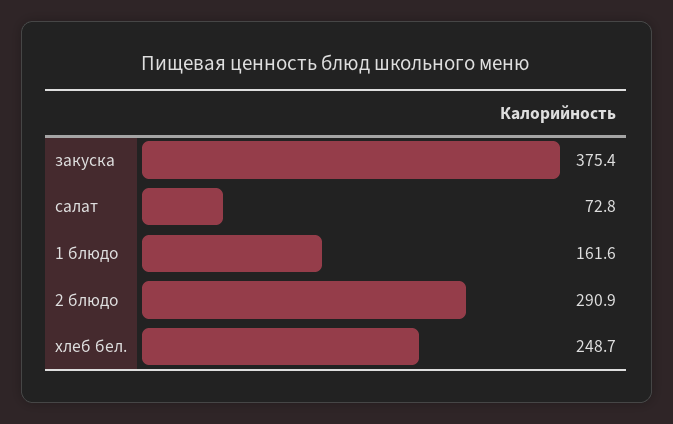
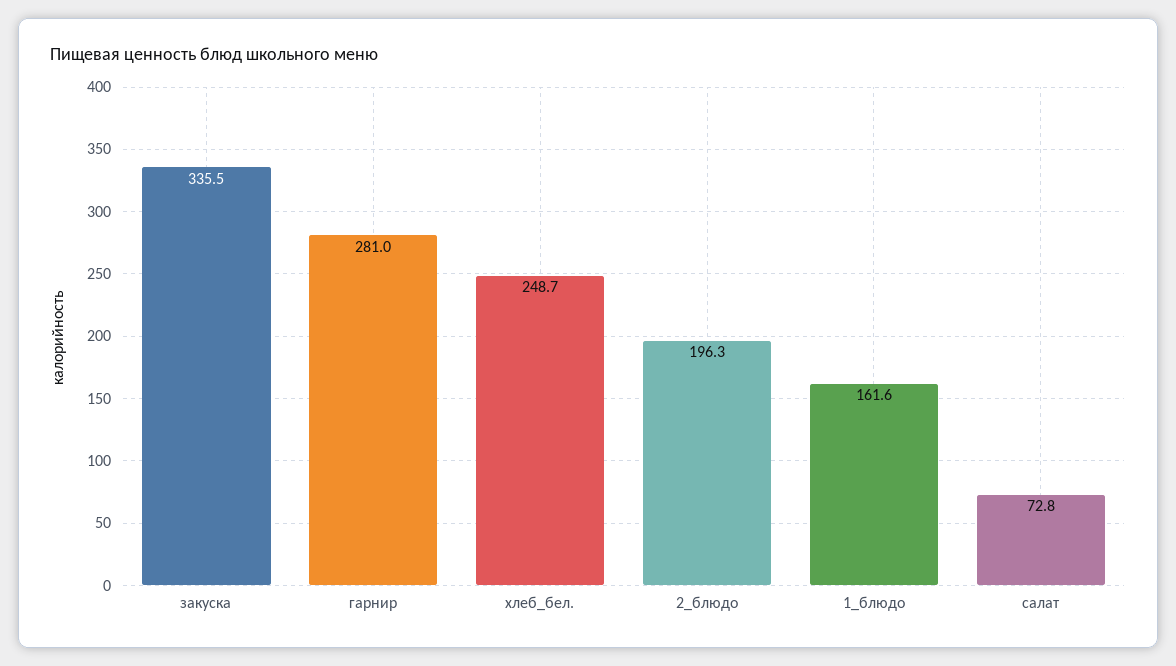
закуска: 375.4 -> 335.5
2 блюдо: 290.9 -> 196.3
гарнир: none -> 281

